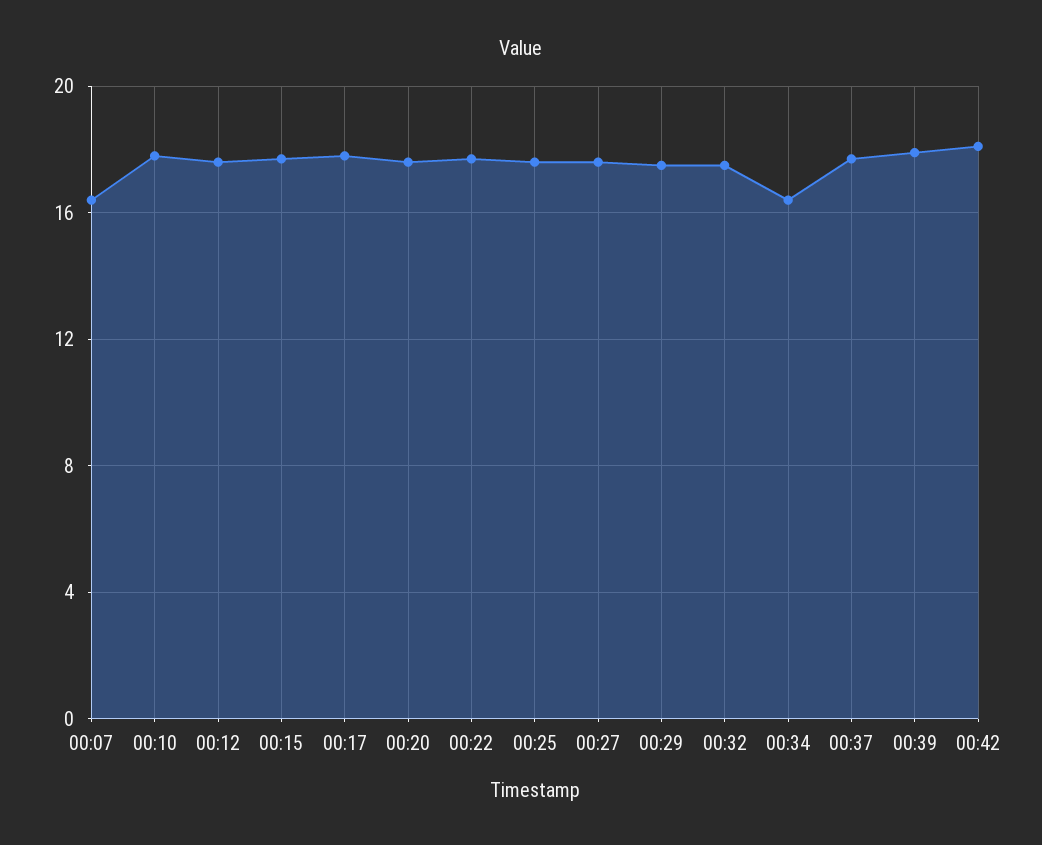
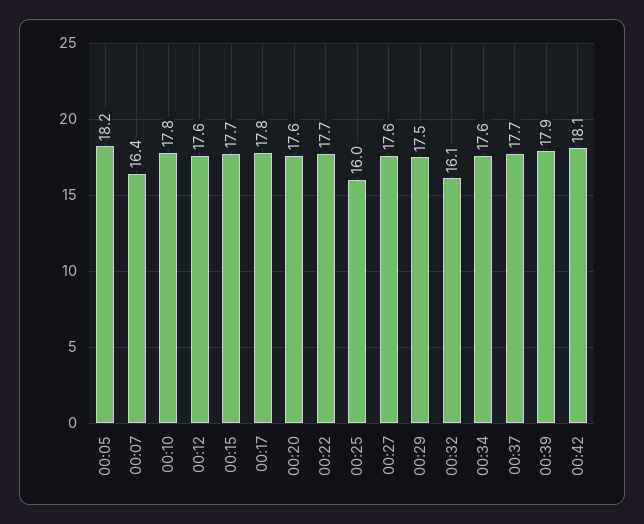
00:25: 17.5 -> 16
00:32: 17.5 -> 16.1
00:34: 16.5 -> 17.6
00:05: none -> 18.2

